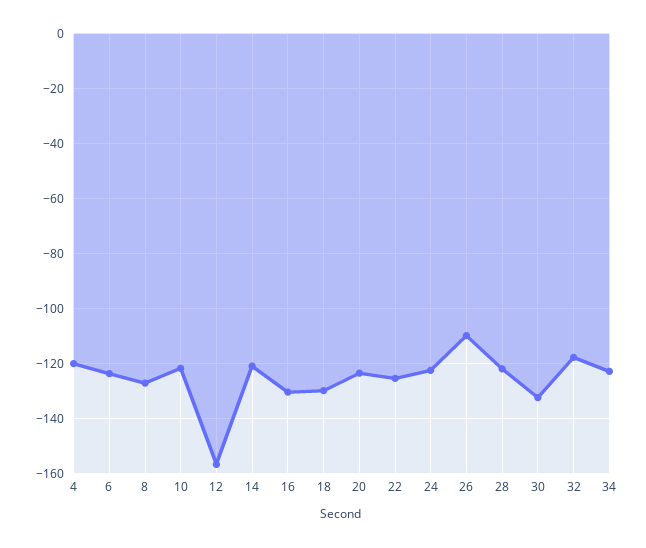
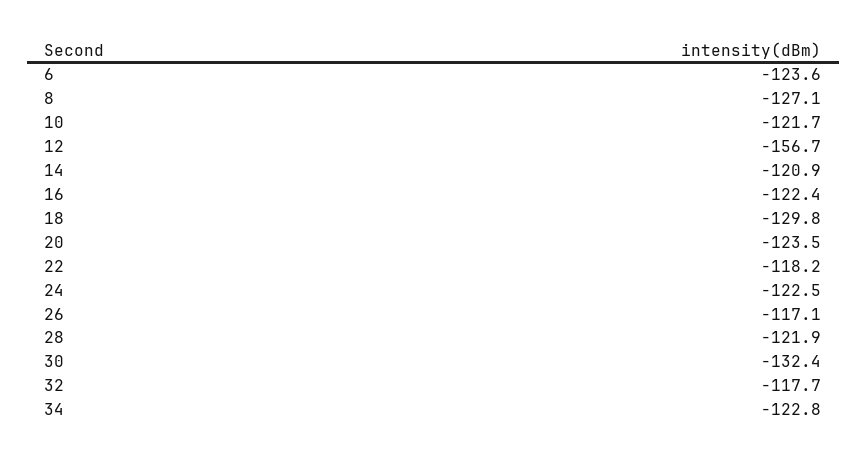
4: -120 -> none
16: -130 -> -122.4
22: -125 -> -118.2
26: -110 -> -117.1

